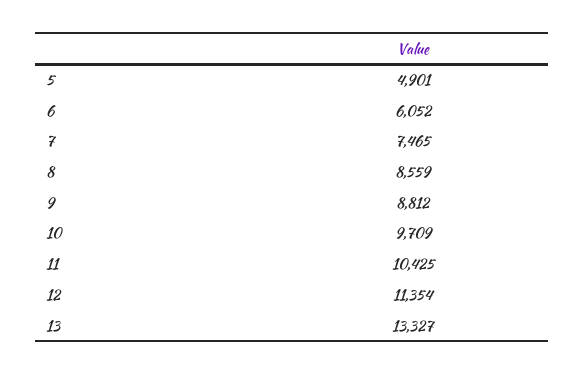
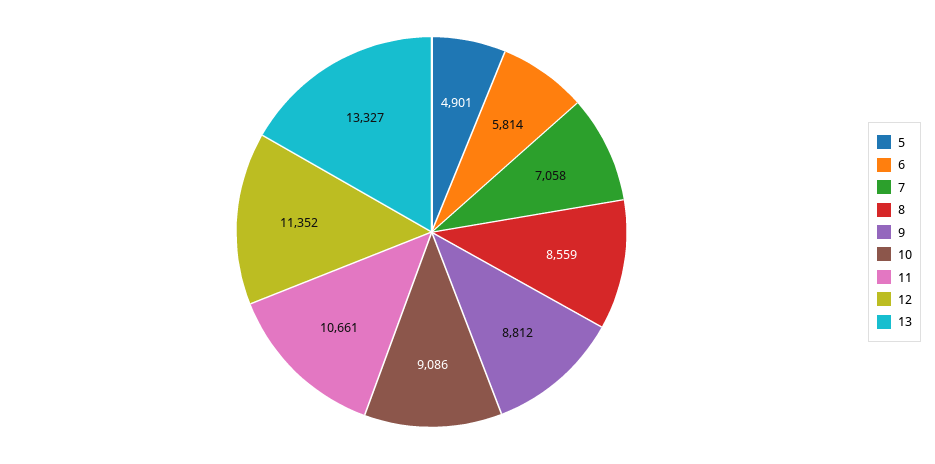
6: 6052 -> 5814
7: 7465 -> 7058
10: 9709 -> 9086
11: 10425 -> 10661
12: 11354 -> 11352

